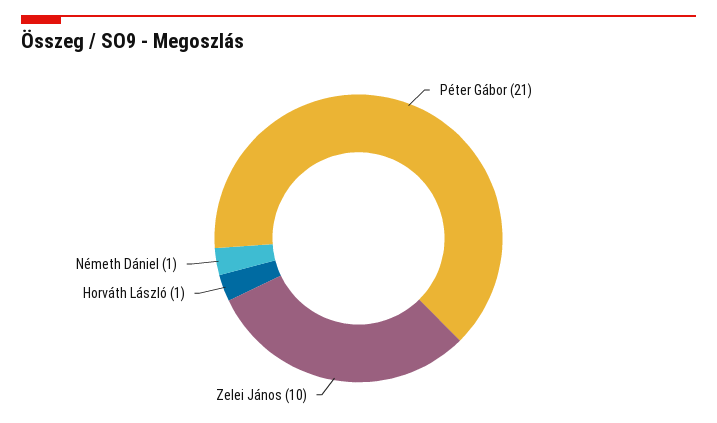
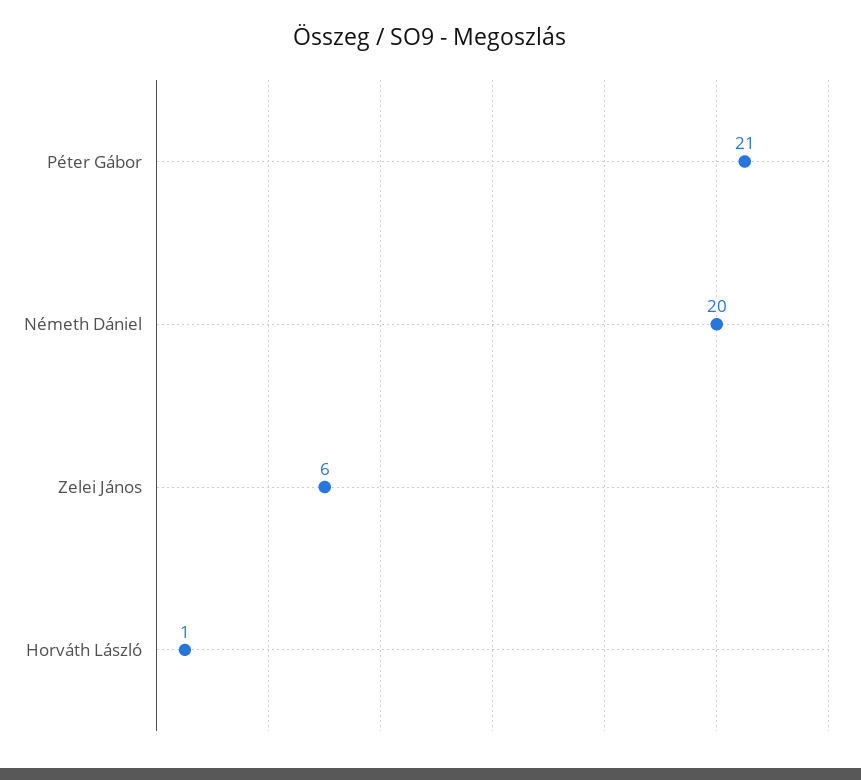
Zelei János: 10 -> 6
Németh Dániel: 1 -> 20

